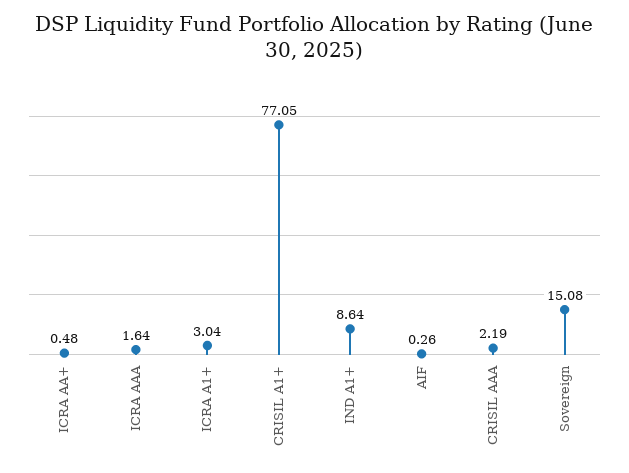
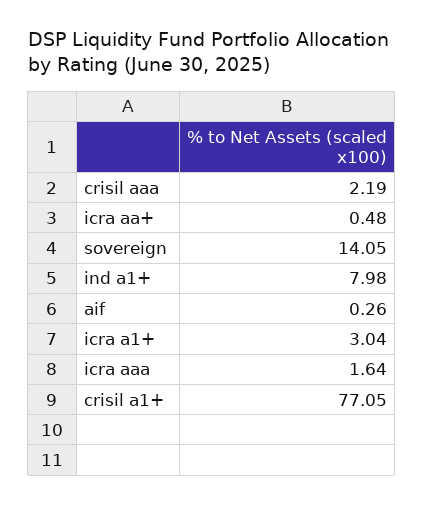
IND A1+: 8.64 -> 7.98
Sovereign: 15.08 -> 14.05

